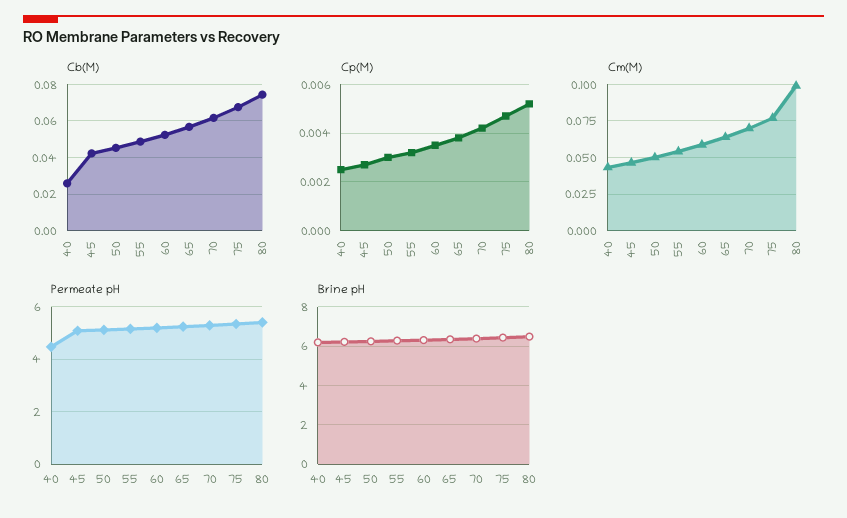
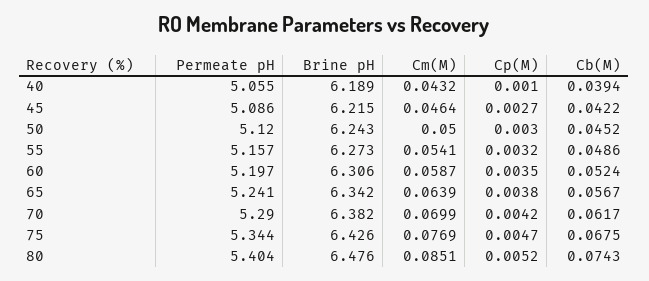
Cb(M), 40: 0.025 -> 0.0394
Cp(M), 40: 0.0025 -> 0.001
Cm(M), 80: 0.1 -> 0.0851
Permeate pH, 40: 4.5 -> 5.055

